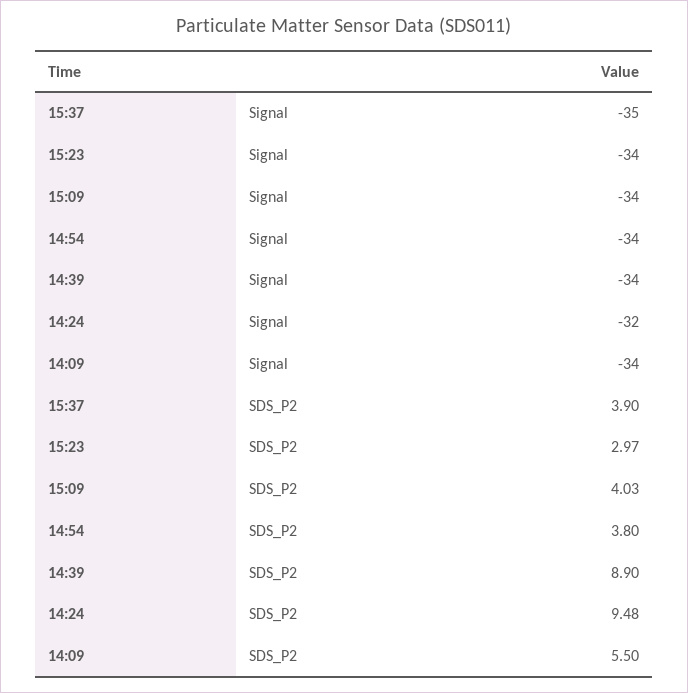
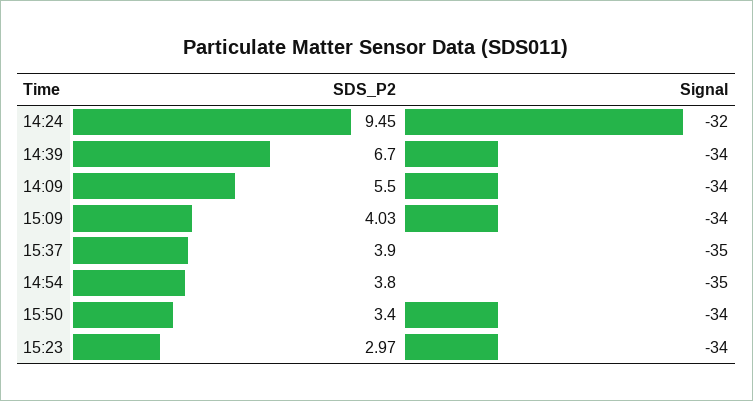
14:54, Signal: -34 -> -35
14:39, SDS_P2: 8.9 -> 6.7
14:24, SDS_P2: 9.48 -> 9.45
15:50, SDS_P2: none -> 3.4
15:50, Signal: none -> -34

